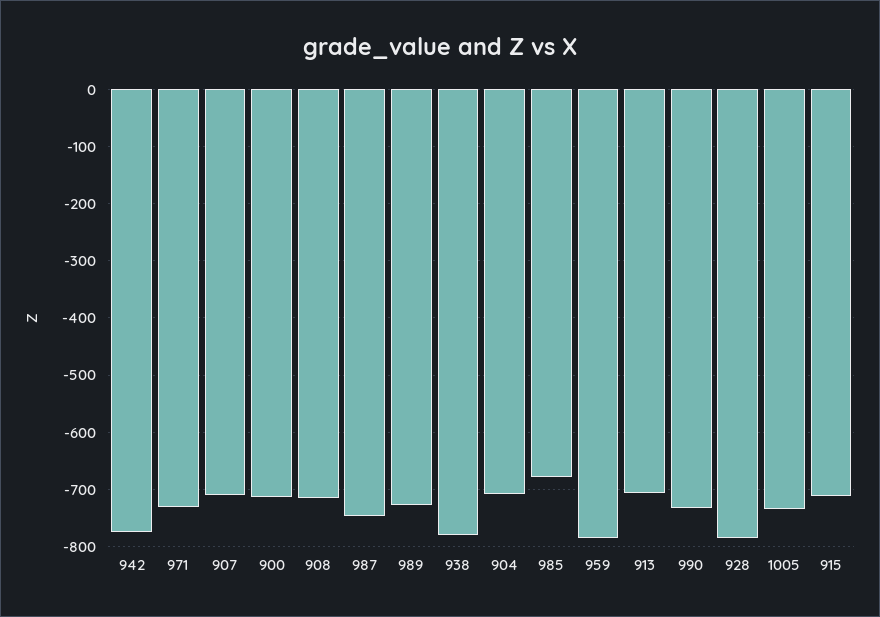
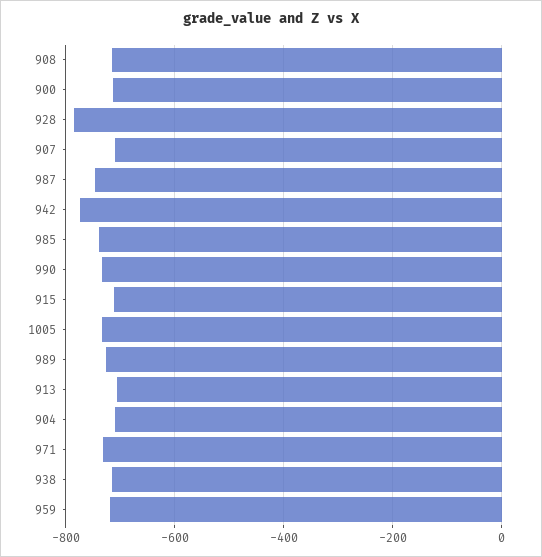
938: -780 -> -720
985: -680 -> -740
959: -780 -> -720

